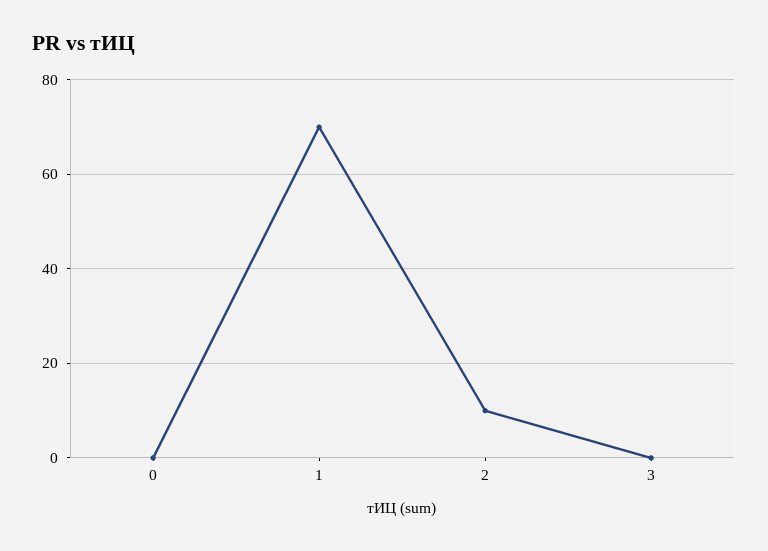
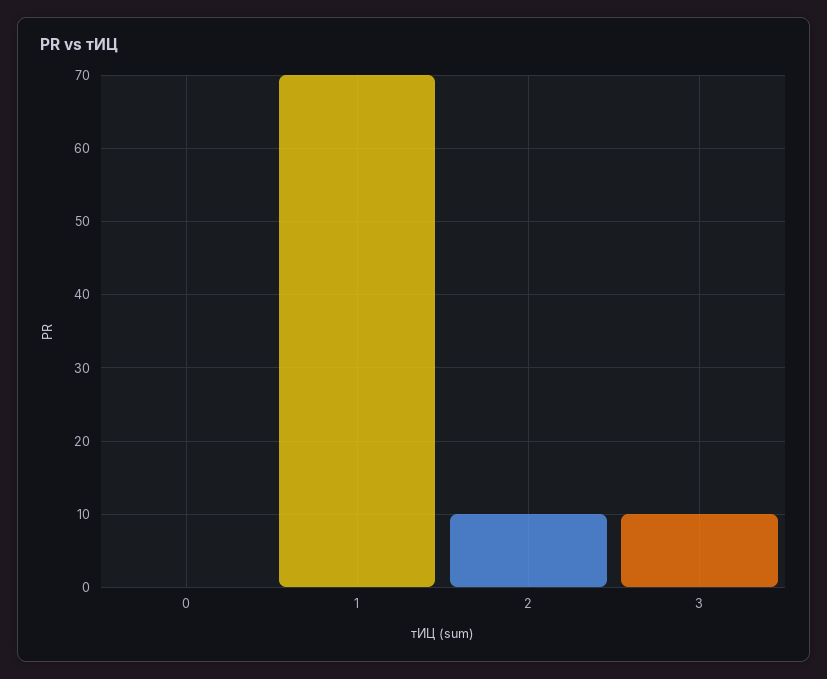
3: 0 -> 10

